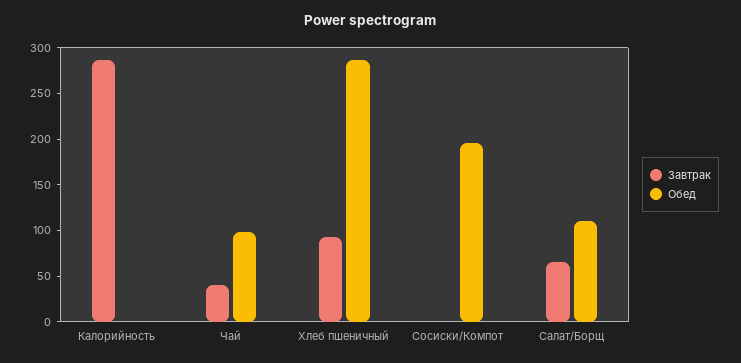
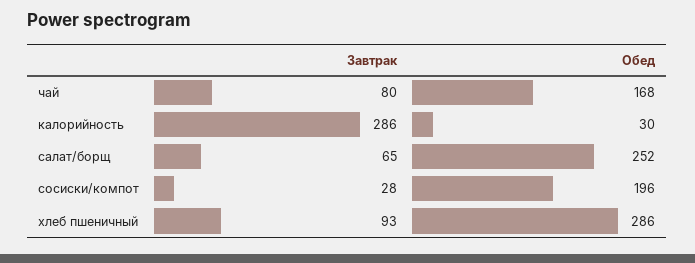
Обед, Калорийность: 0 -> 30
Завтрак, Чай: 40 -> 80
Обед, Чай: 100 -> 168
Завтрак, Сосиски/Компот: 0 -> 28
Обед, Салат/Борщ: 110 -> 252

